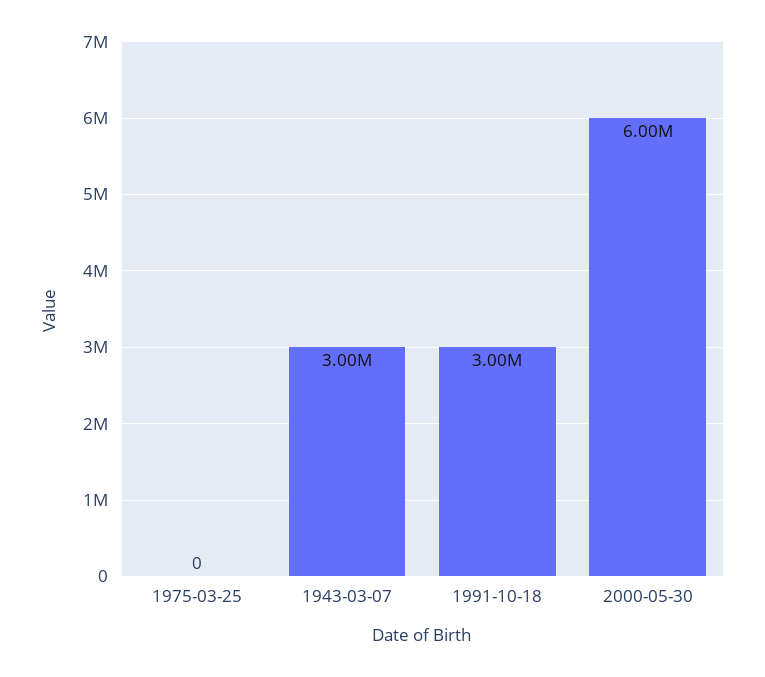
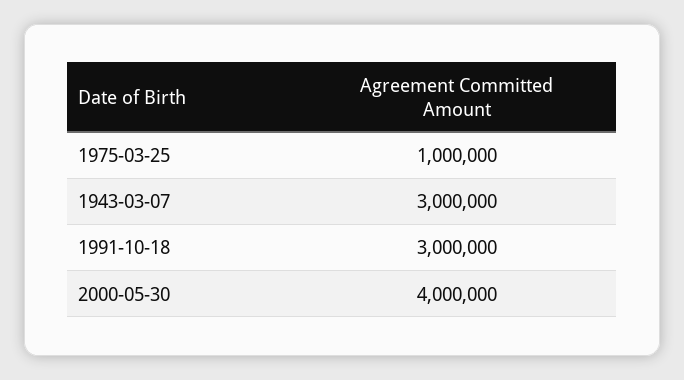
1975-03-25: 0 -> 1000000
2000-05-30: 6000000 -> 4000000

